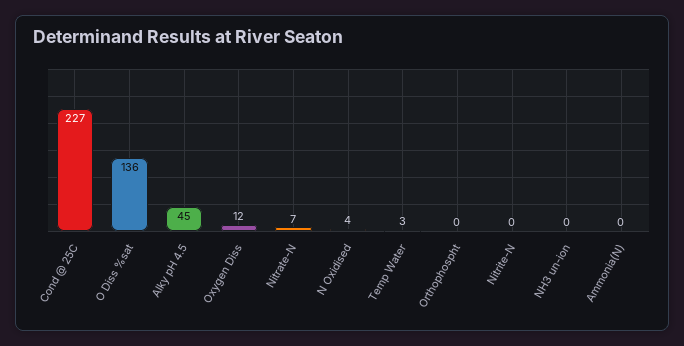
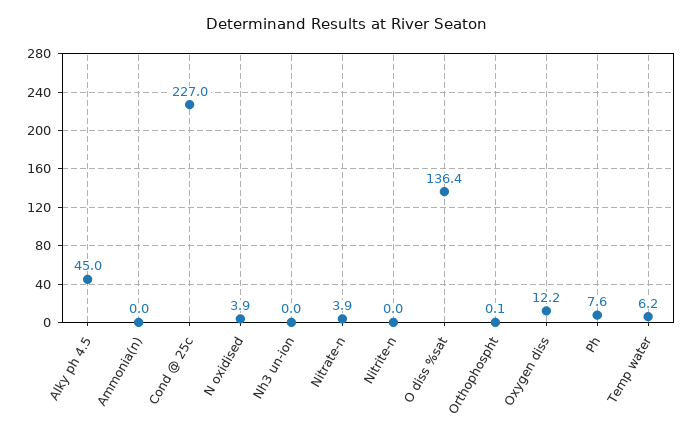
Nitrate-N: 7 -> 3.9
Temp Water: 3 -> 6.2
Ph: none -> 7.6

